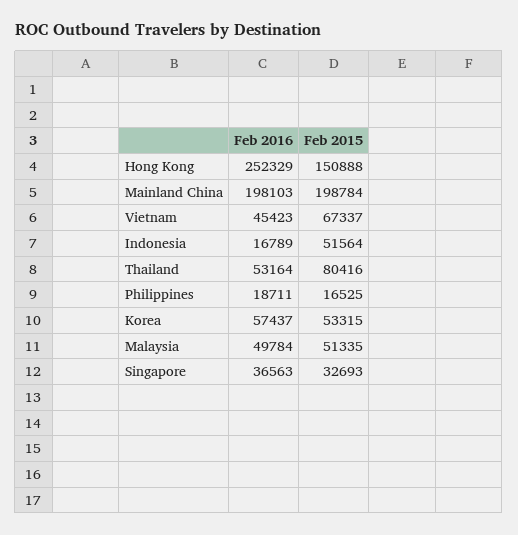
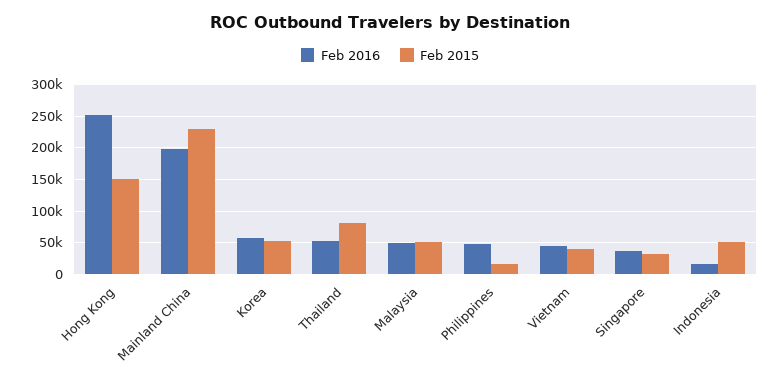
Feb 2015, Mainland China: 198784 -> 230000
Feb 2015, Vietnam: 67337 -> 40000
Feb 2016, Philippines: 18711 -> 50000

